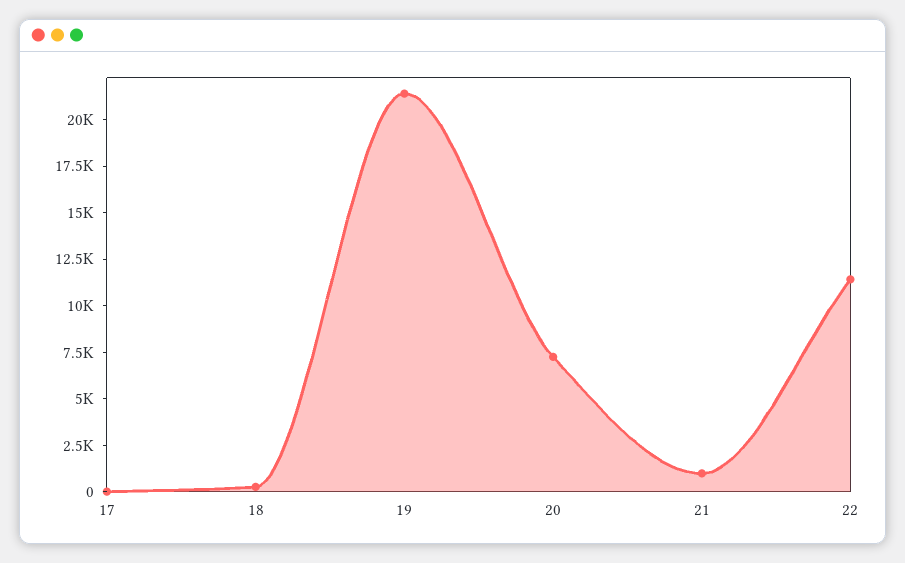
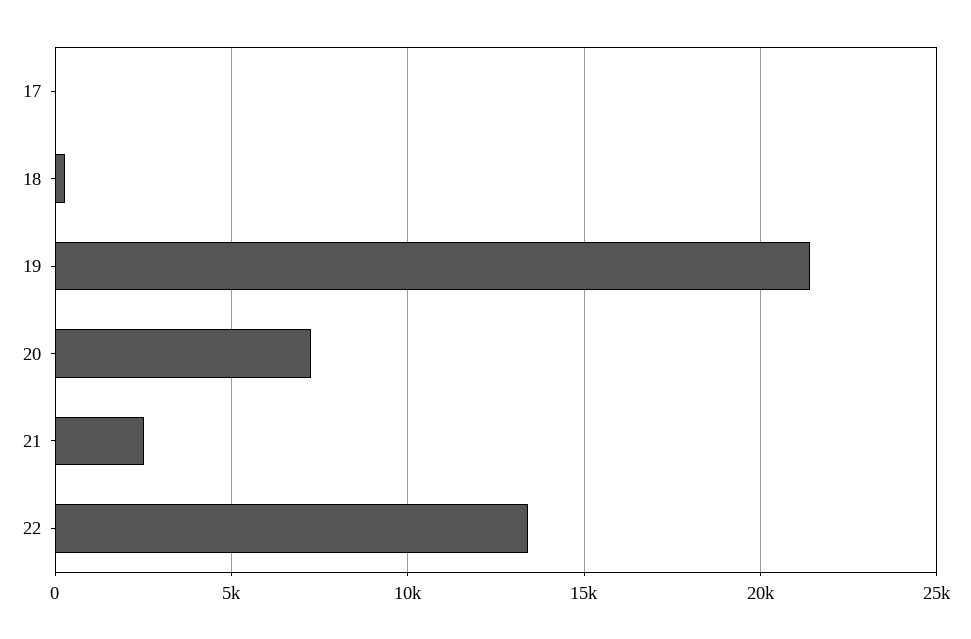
21: 1000 -> 2500
22: 11500 -> 13500

